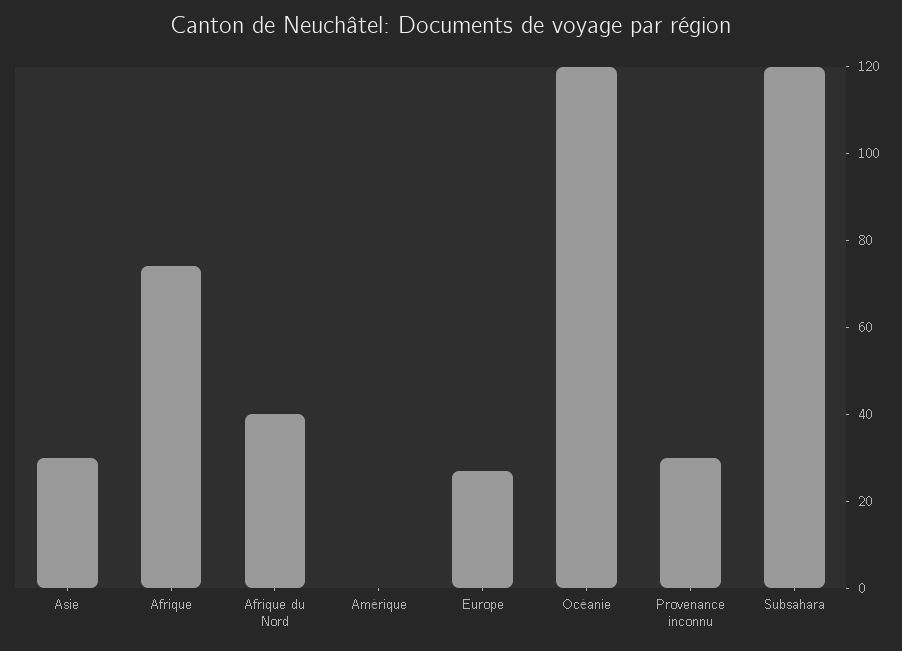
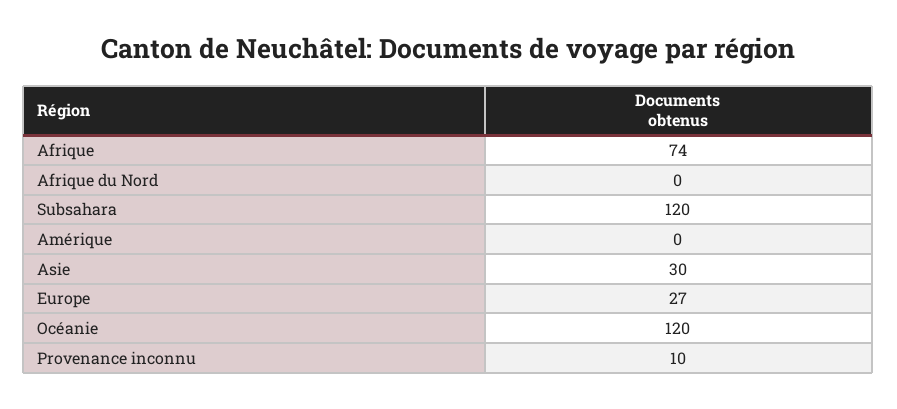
Afrique du Nord: 40 -> 0
Provenance inconnu: 30 -> 10

